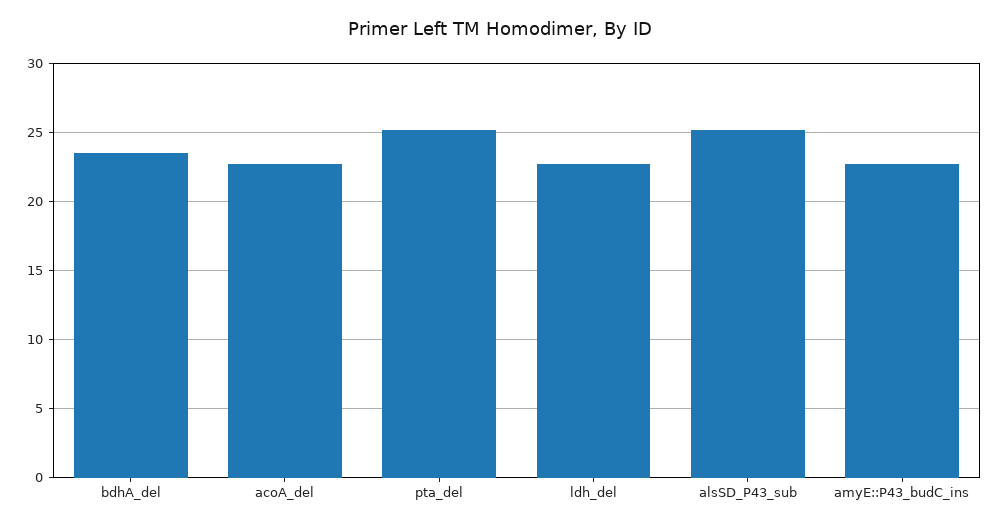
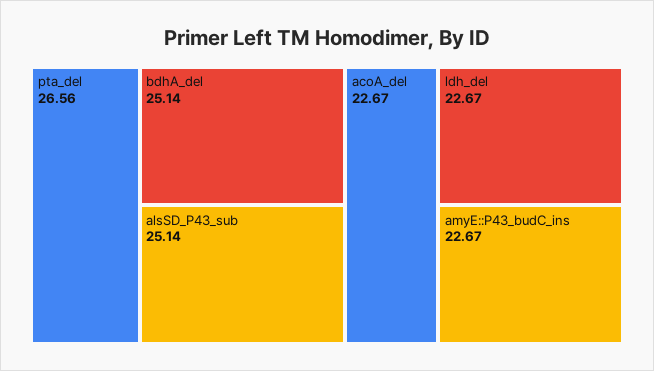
bdhA_del: 23.5 -> 25.14
pta_del: 25 -> 26.56

